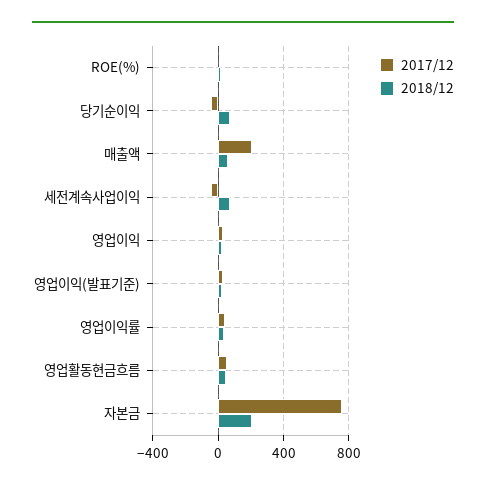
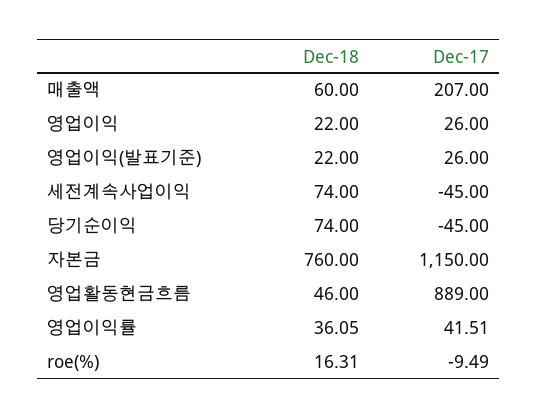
2017/12, 영업활동현금흐름: 50 -> 889
2017/12, 자본금: 750 -> 1150
2018/12, 자본금: 200 -> 760

